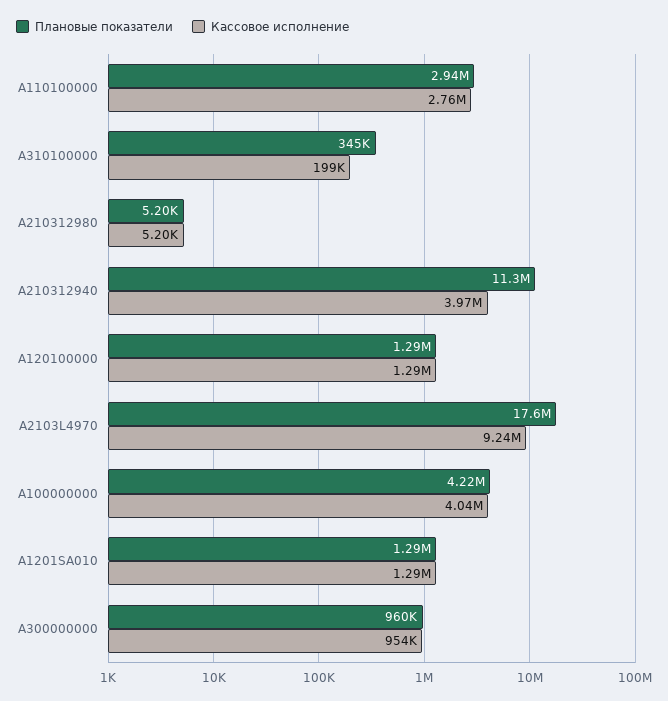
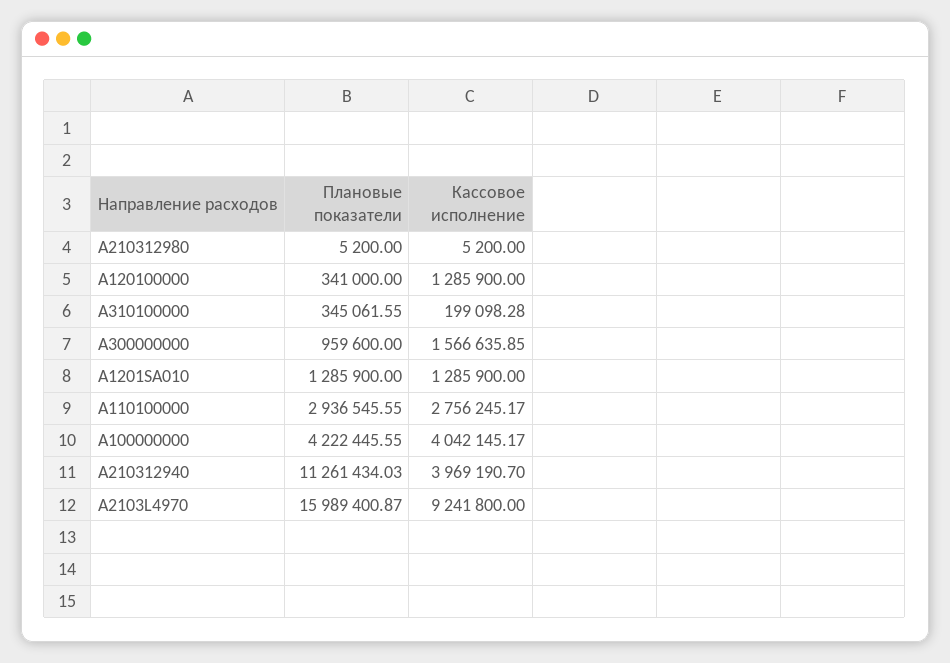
Плановые показатели, A120100000: 1290000 -> 341000
Плановые показатели, A2103L4970: 17600000 -> 15989400.87
Кассовое исполнение, A300000000: 954000 -> 1566635.85

